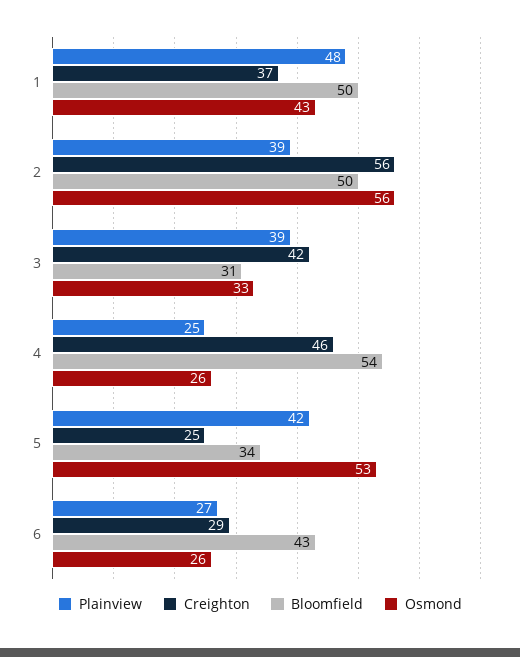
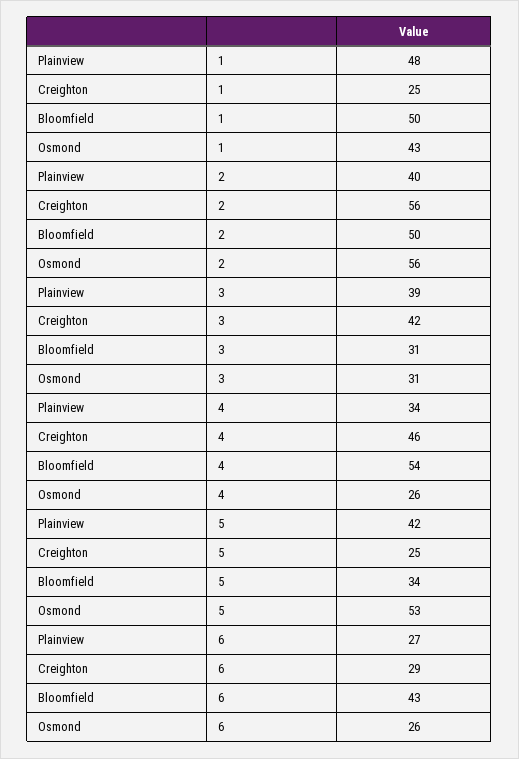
Creighton, 1: 37 -> 25
Plainview, 2: 39 -> 40
Osmond, 3: 33 -> 31
Plainview, 4: 25 -> 34

